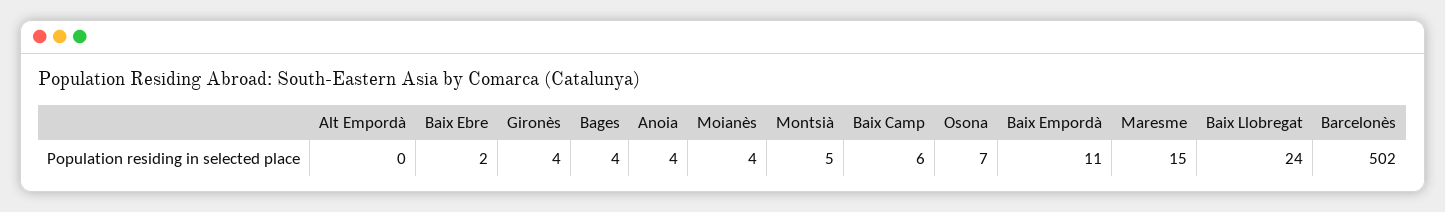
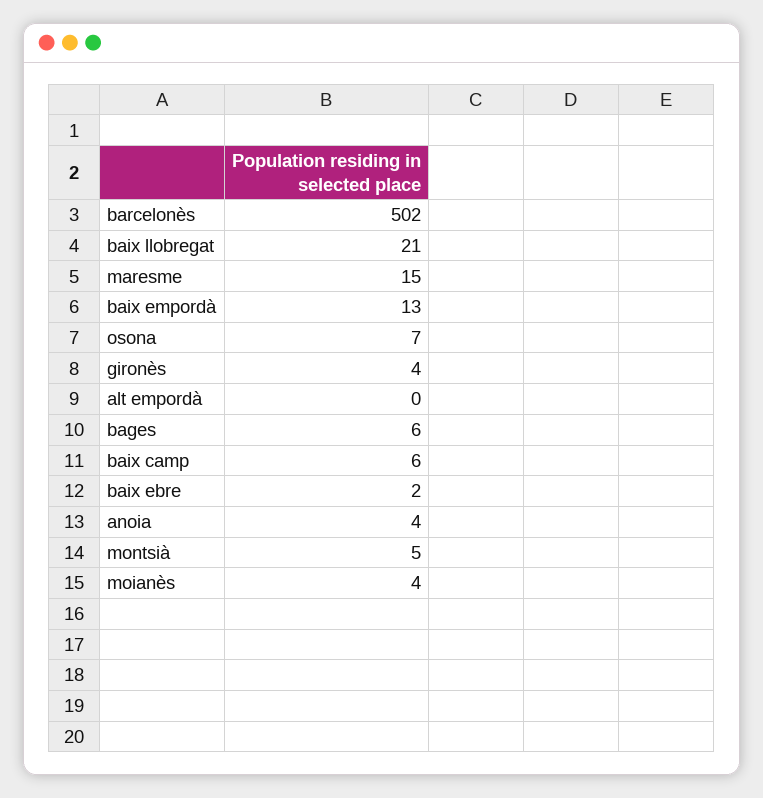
Bages: 4 -> 6
Baix Empordà: 11 -> 13
Baix Llobregat: 24 -> 21

